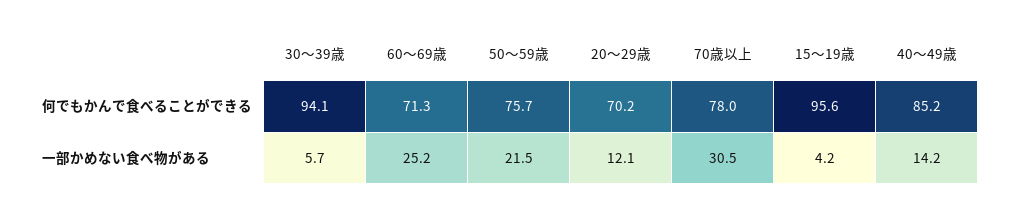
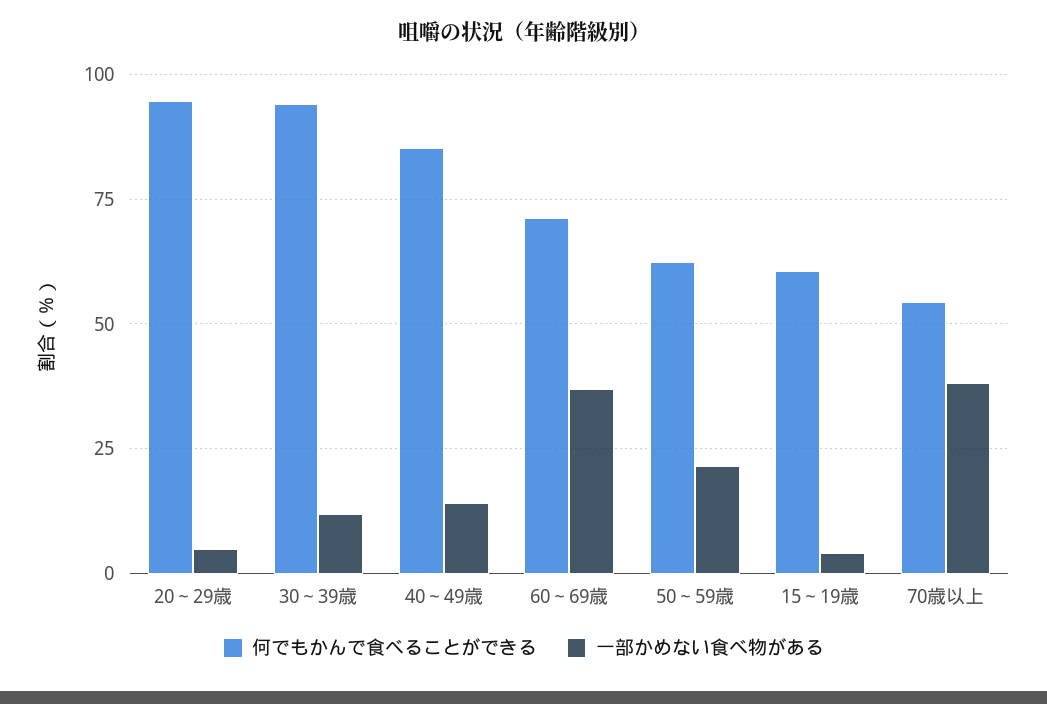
何でもかんで食べることができる, 50～59歳: 75.7 -> 62.5
何でもかんで食べることができる, 20～29歳: 70.2 -> 95
何でもかんで食べることができる, 70歳以上: 78 -> 55
何でもかんで食べることができる, 15～19歳: 95.6 -> 60
一部かめない食べ物がある, 30～39歳: 5.7 -> 12.5
一部かめない食べ物がある, 60～69歳: 25.2 -> 37.5
一部かめない食べ物がある, 20～29歳: 12.1 -> 5
一部かめない食べ物がある, 70歳以上: 30.5 -> 37.5

